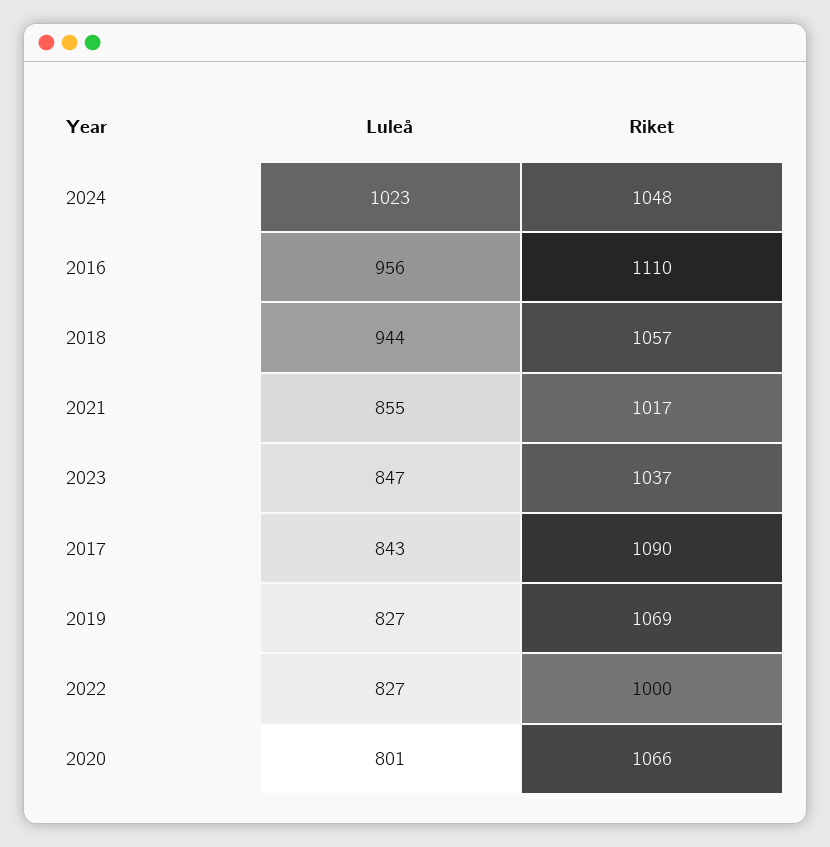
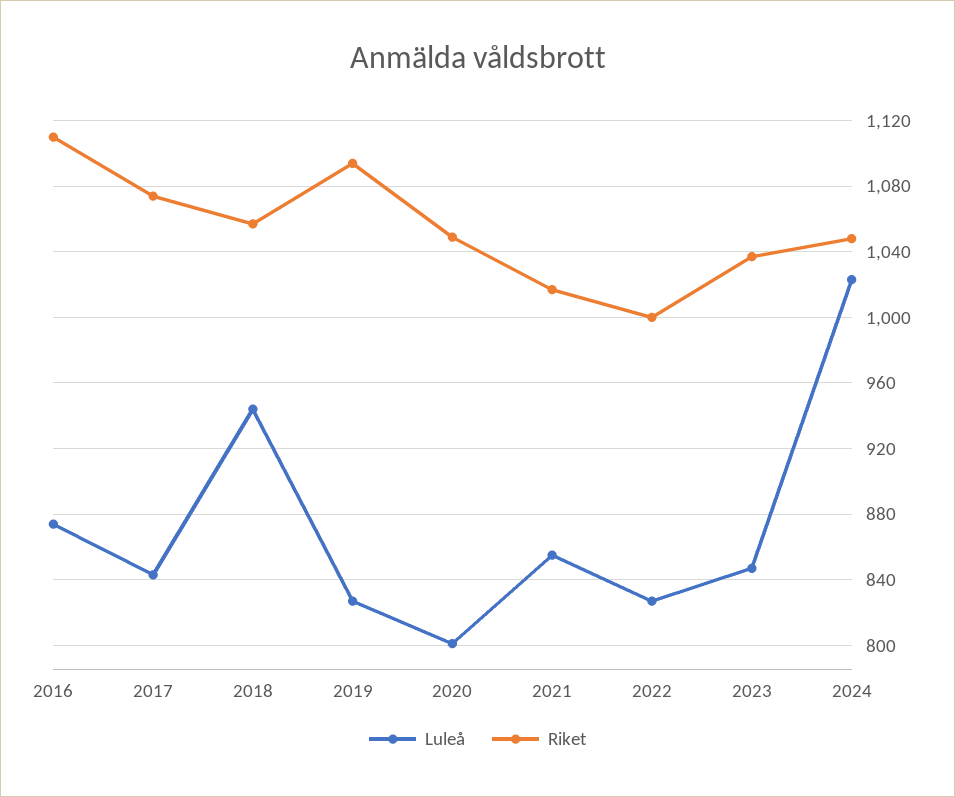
Luleå, 2016: 956 -> 875
Riket, 2017: 1090 -> 1075
Riket, 2019: 1069 -> 1095
Riket, 2020: 1066 -> 1050

